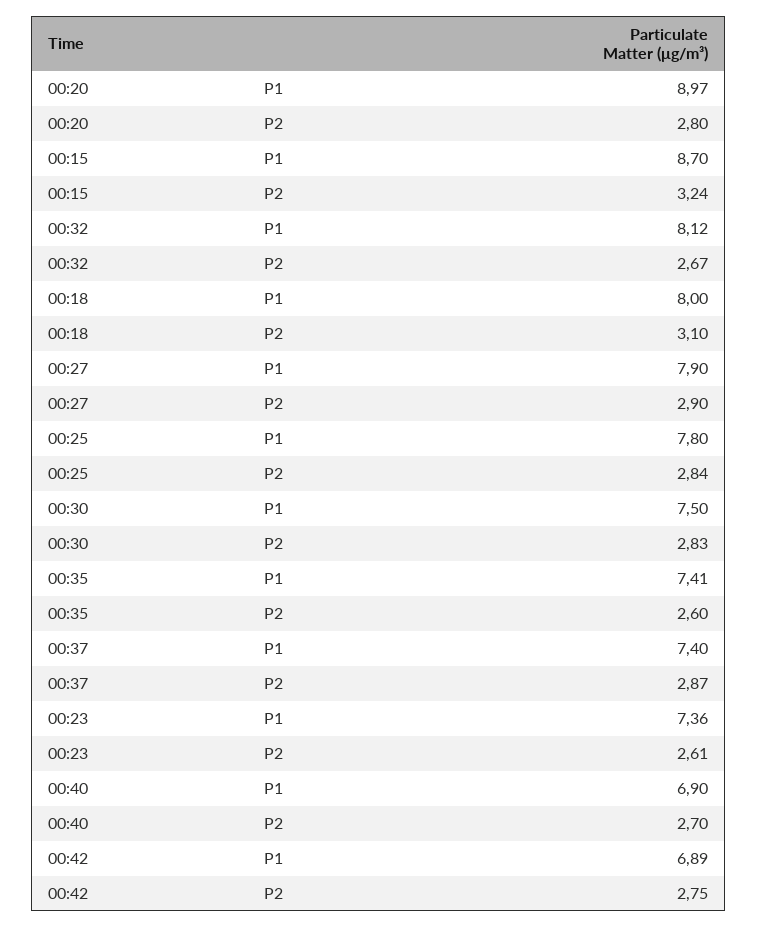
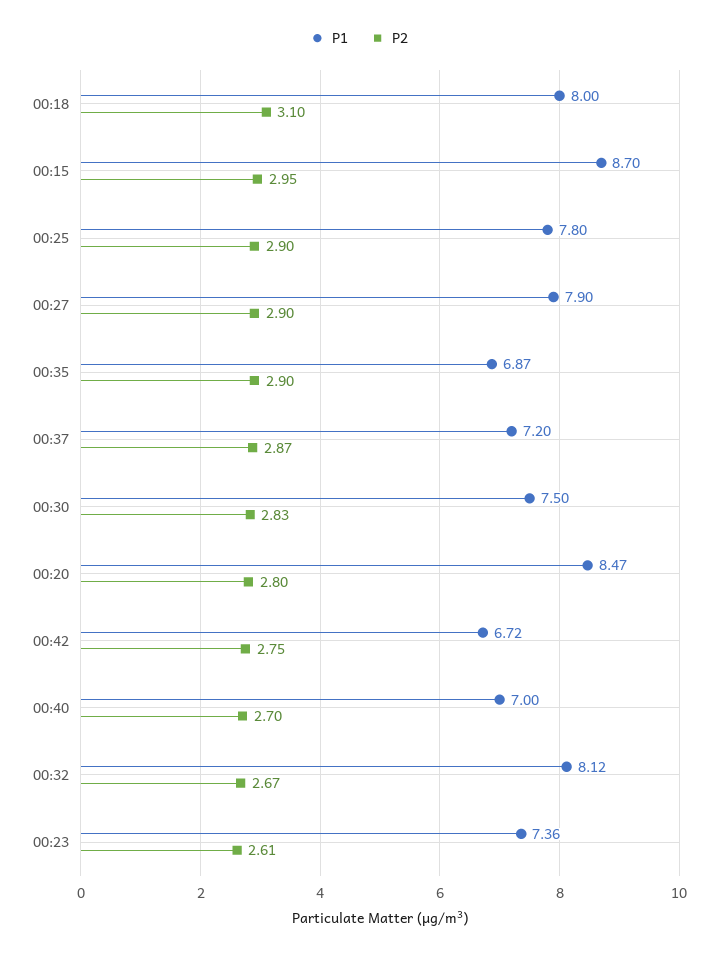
P1, 00:20: 8.97 -> 8.47
P2, 00:15: 3.24 -> 2.95
P2, 00:25: 2.84 -> 2.9
P1, 00:35: 7.41 -> 6.87
P2, 00:35: 2.6 -> 2.9
P1, 00:37: 7.4 -> 7.2
P1, 00:40: 6.9 -> 7
P1, 00:42: 6.89 -> 6.72

